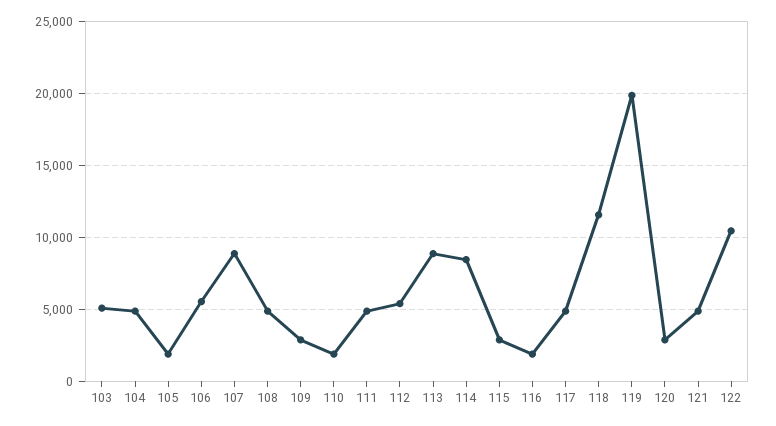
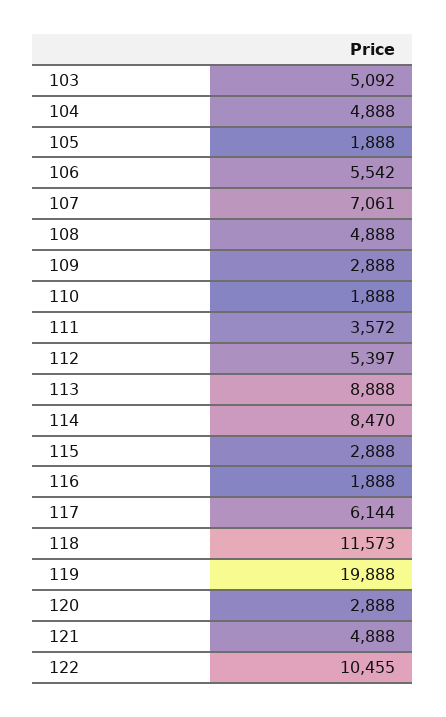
107: 9000 -> 7061
111: 5000 -> 3572
117: 5000 -> 6144

